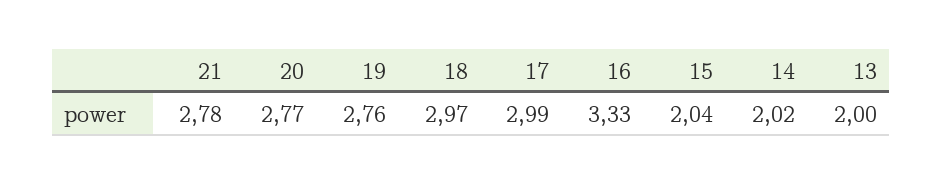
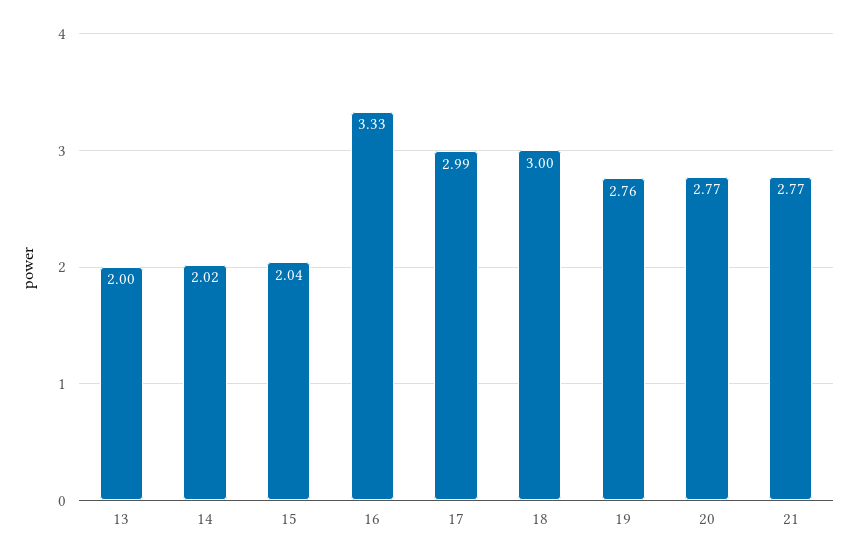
21: 2.78 -> 2.77
18: 2.97 -> 3

